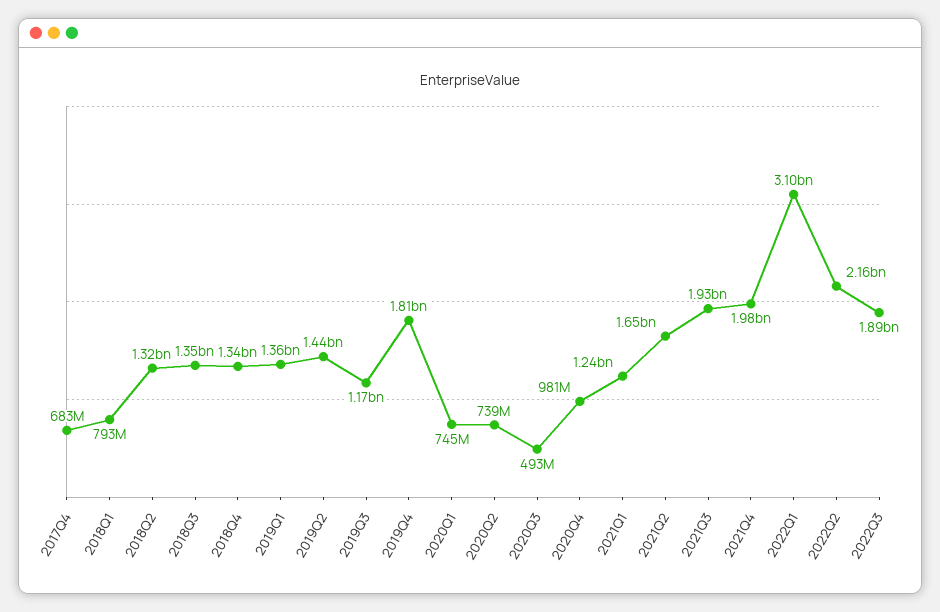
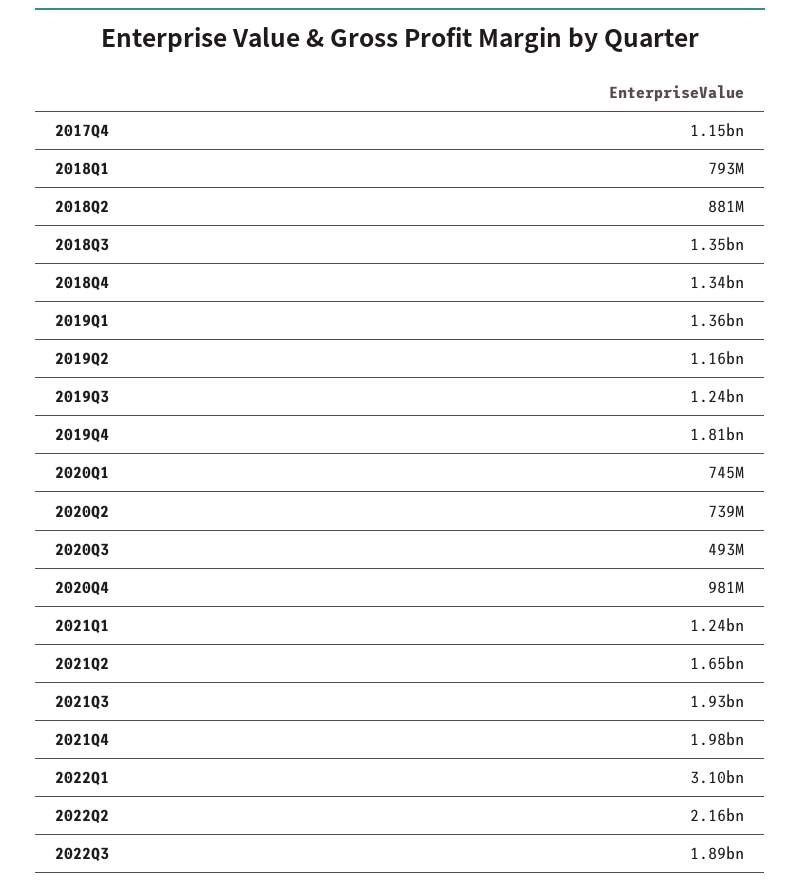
2017Q4: 683000000 -> 1150000000
2018Q2: 1320000000 -> 881000000
2019Q2: 1440000000 -> 1160000000
2019Q3: 1170000000 -> 1240000000

